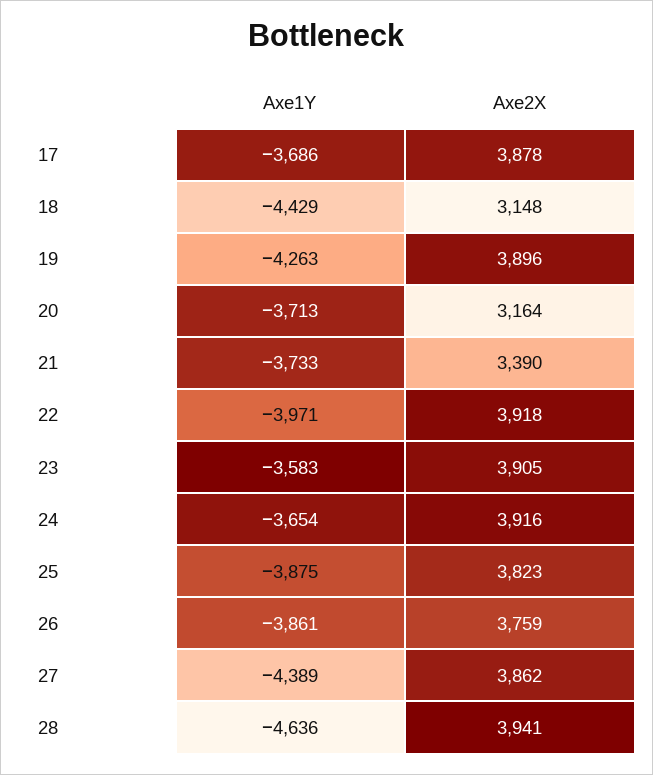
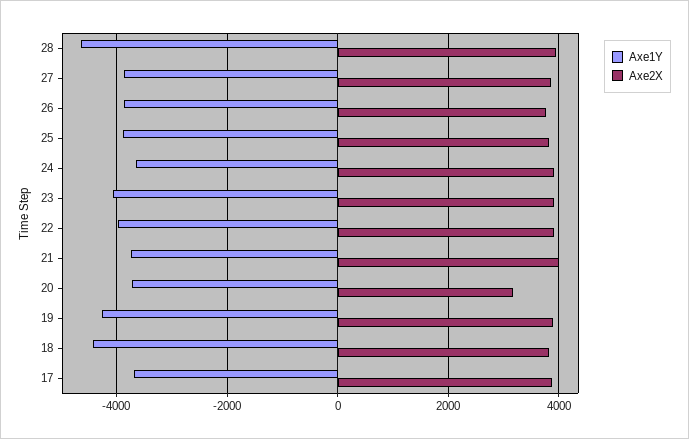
Axe2X, 18: 3148 -> 3800
Axe2X, 21: 3390 -> 4000
Axe1Y, 23: -3583 -> -4000
Axe1Y, 27: -4389 -> -3800

